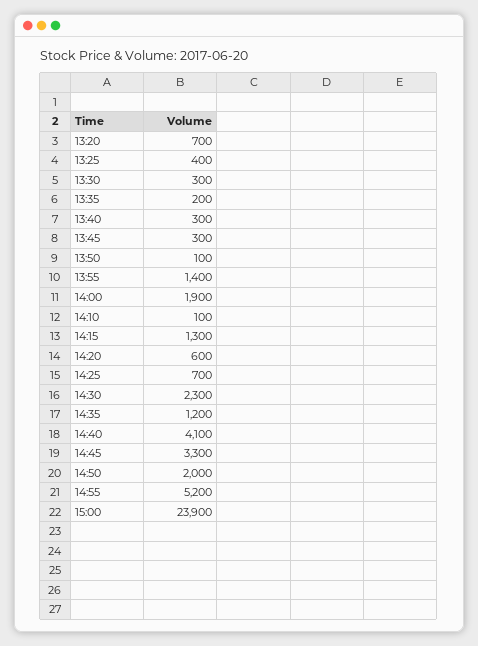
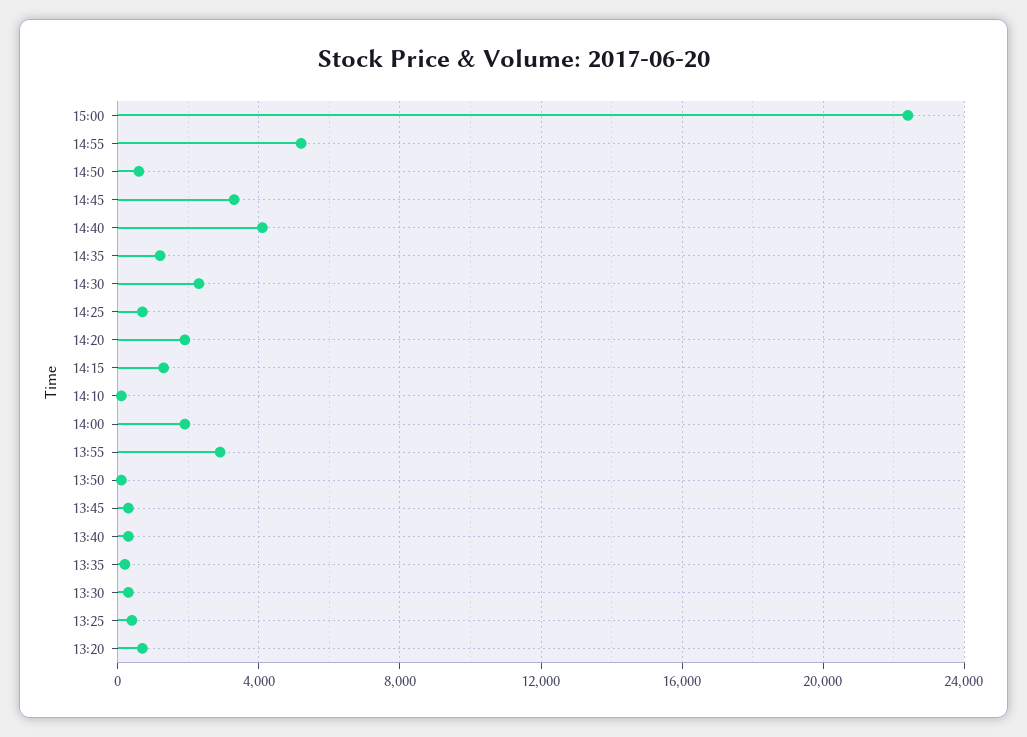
13:55: 1400 -> 3000
14:20: 600 -> 2000
14:50: 2000 -> 500
15:00: 23900 -> 22500

